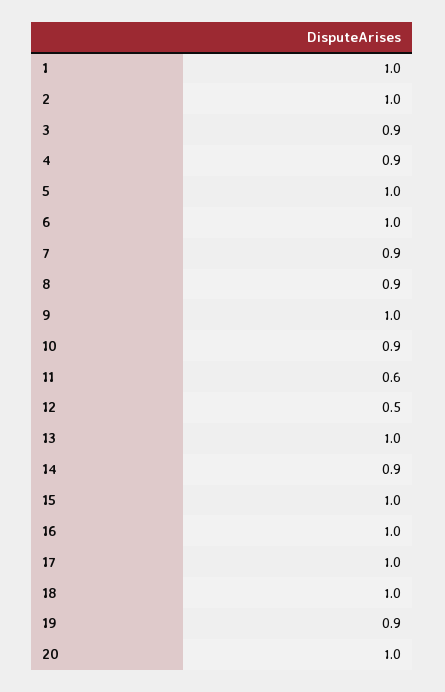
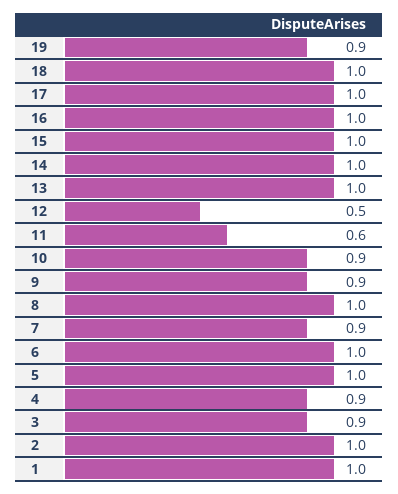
8: 0.9 -> 1
9: 1 -> 0.9
14: 0.9 -> 1
20: 1 -> none

